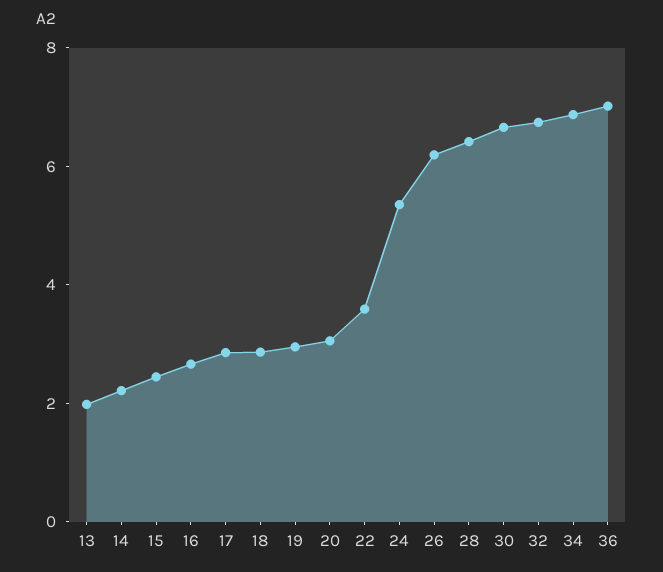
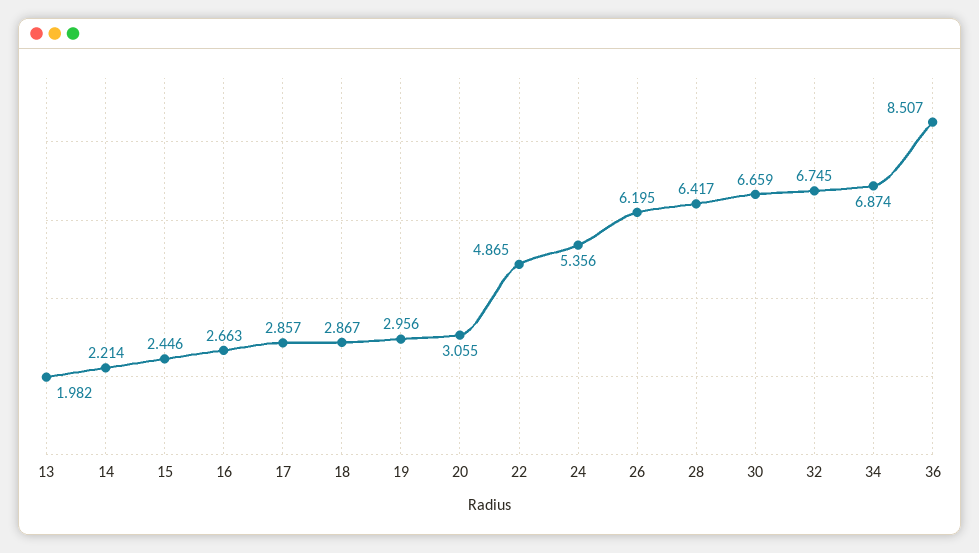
22: 3.5 -> 4.865
36: 7 -> 8.507

